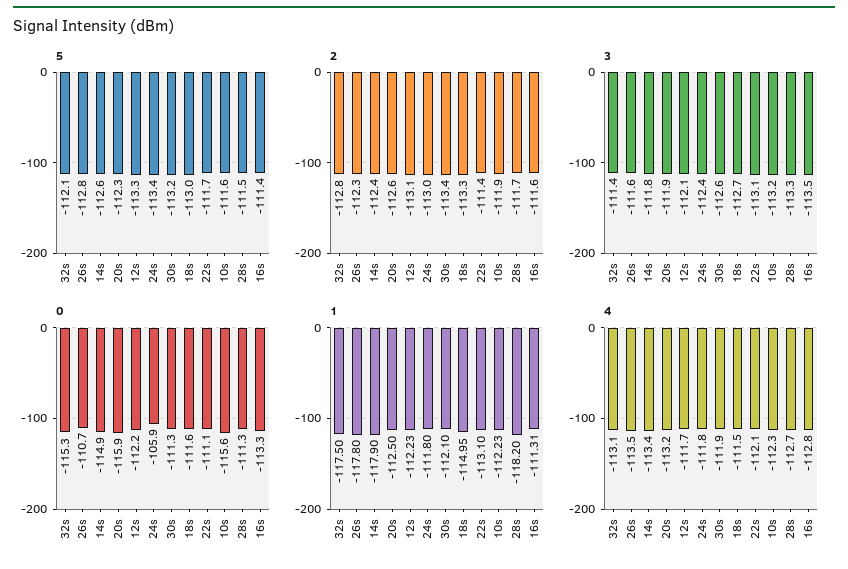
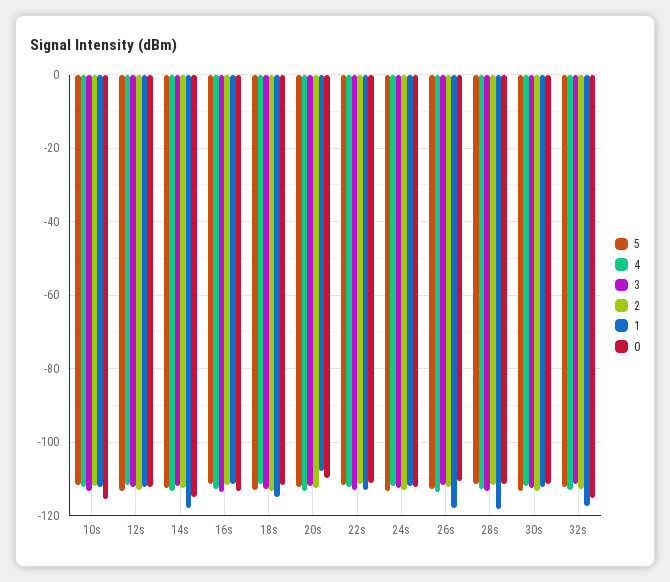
0, 20s: -115.9 -> -110
0, 24s: -105.9 -> -112
1, 20s: -112.5 -> -108

